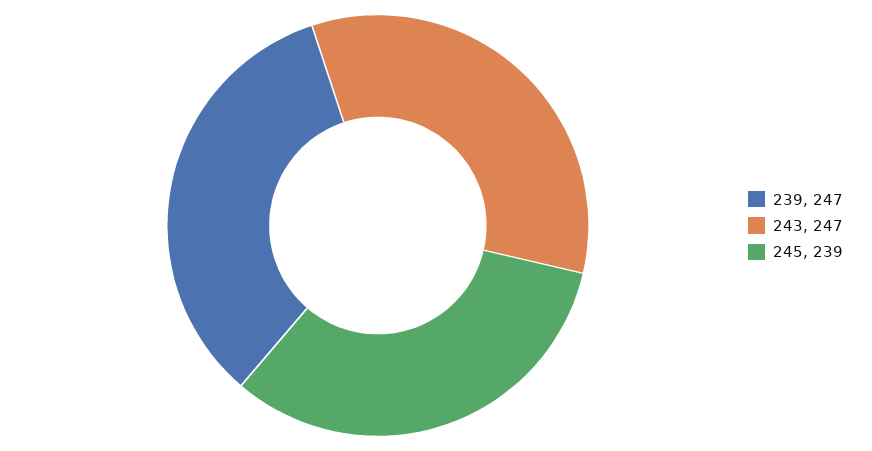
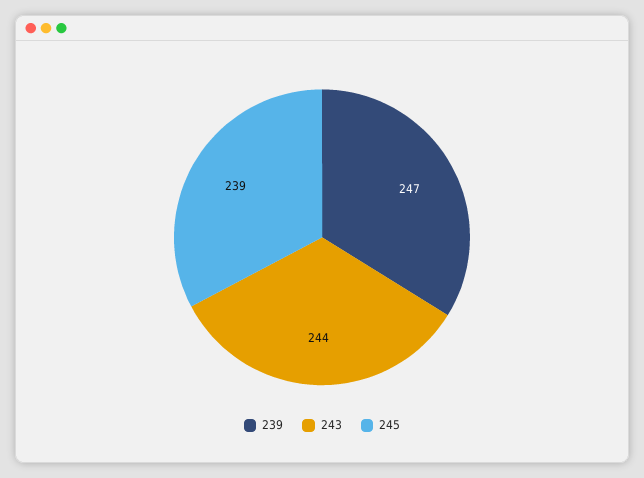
243: 247 -> 244

